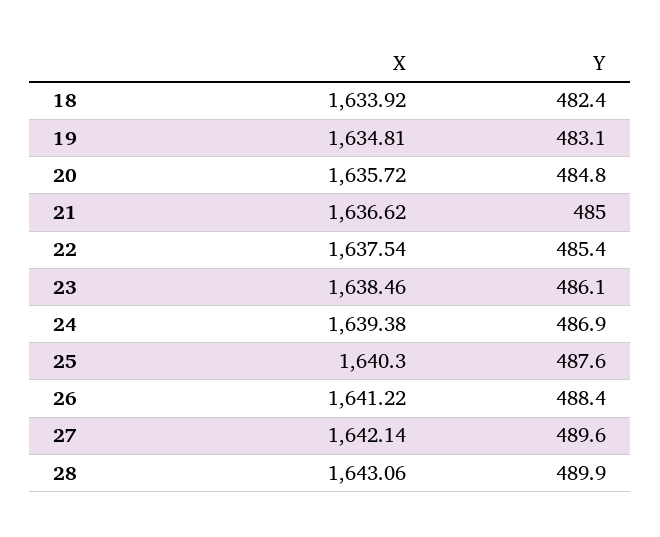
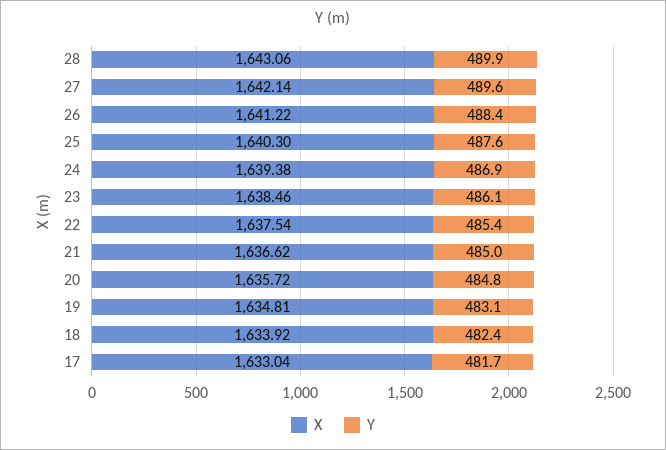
X, 17: none -> 1633.04
Y, 17: none -> 481.7

